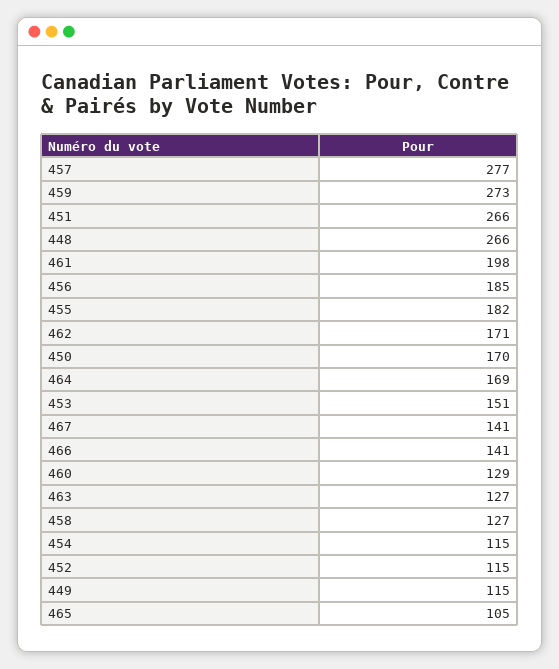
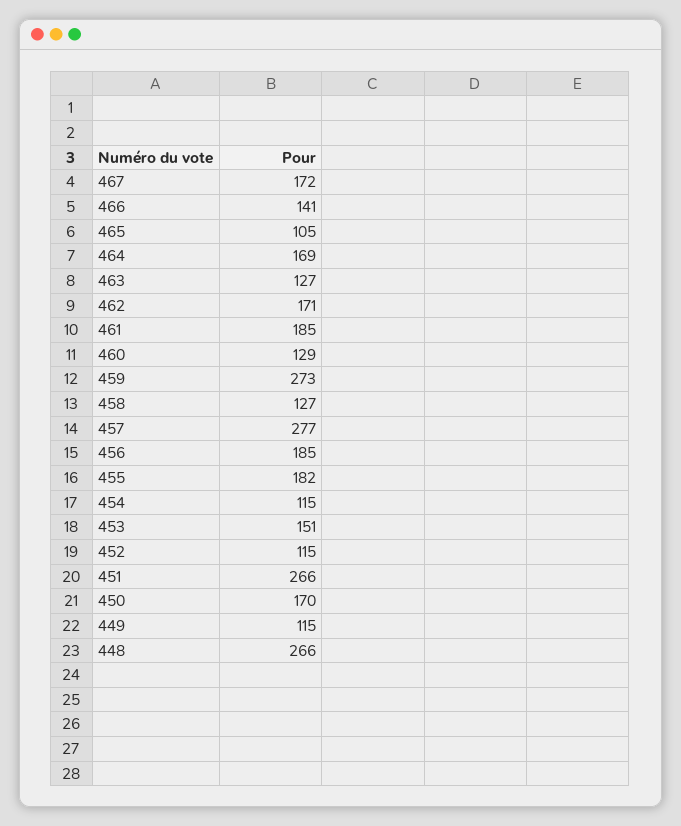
461: 198 -> 185
467: 141 -> 172

